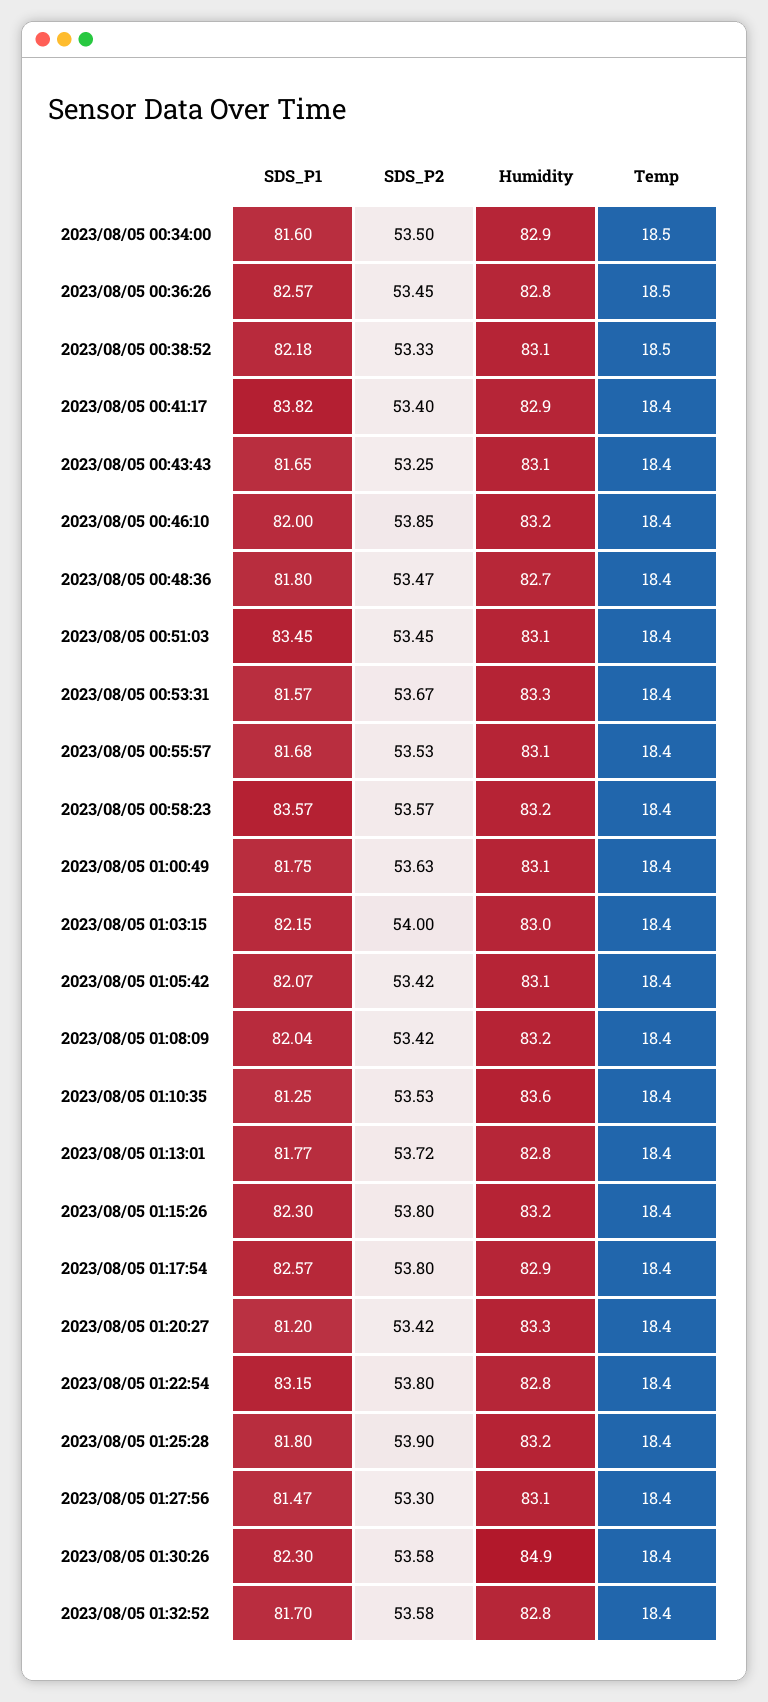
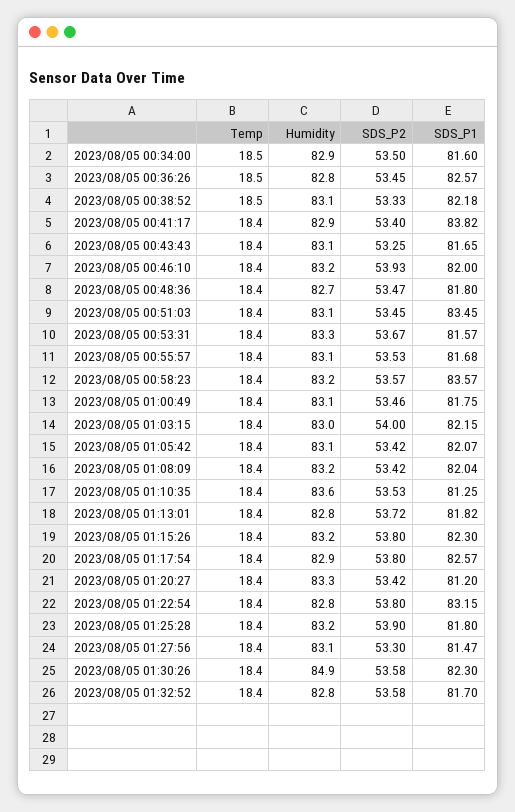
SDS_P2, 2023/08/05 00:46:10: 53.85 -> 53.93
SDS_P2, 2023/08/05 01:00:49: 53.63 -> 53.46
SDS_P1, 2023/08/05 01:13:01: 81.77 -> 81.82

